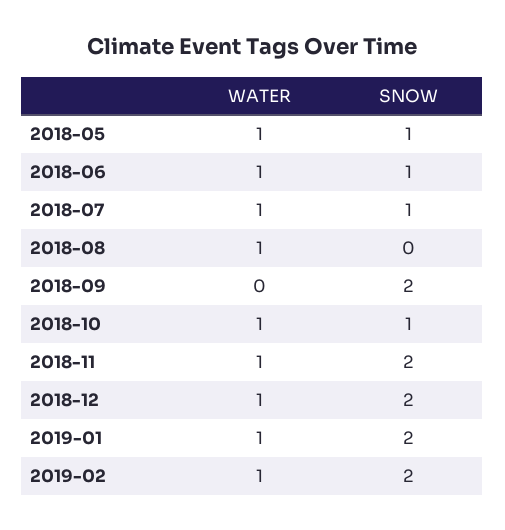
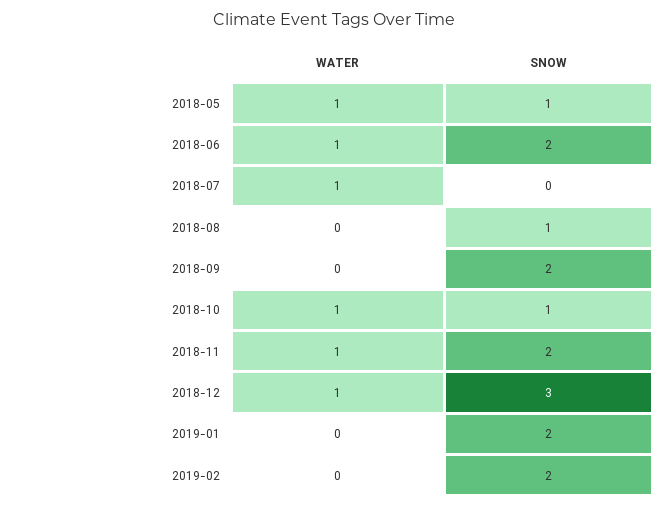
SNOW, 2018-06: 1 -> 2
SNOW, 2018-07: 1 -> 0
WATER, 2018-08: 1 -> 0
SNOW, 2018-08: 0 -> 1
SNOW, 2018-12: 2 -> 3
WATER, 2019-01: 1 -> 0
WATER, 2019-02: 1 -> 0

